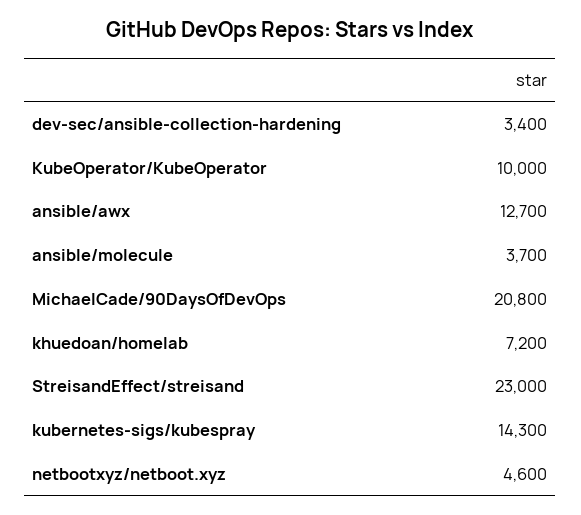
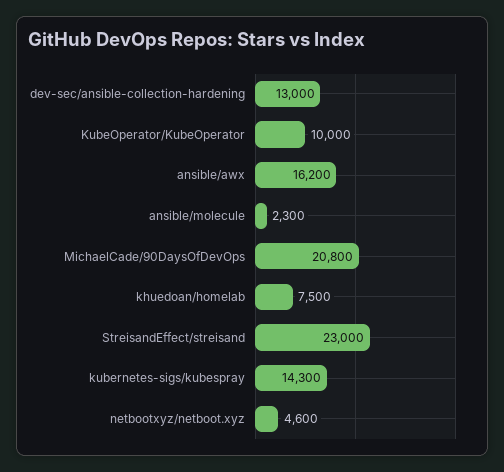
dev-sec/ansible-collection-hardening: 3400 -> 13000
ansible/awx: 12700 -> 16200
ansible/molecule: 3700 -> 2300
khuedoan/homelab: 7200 -> 7500

